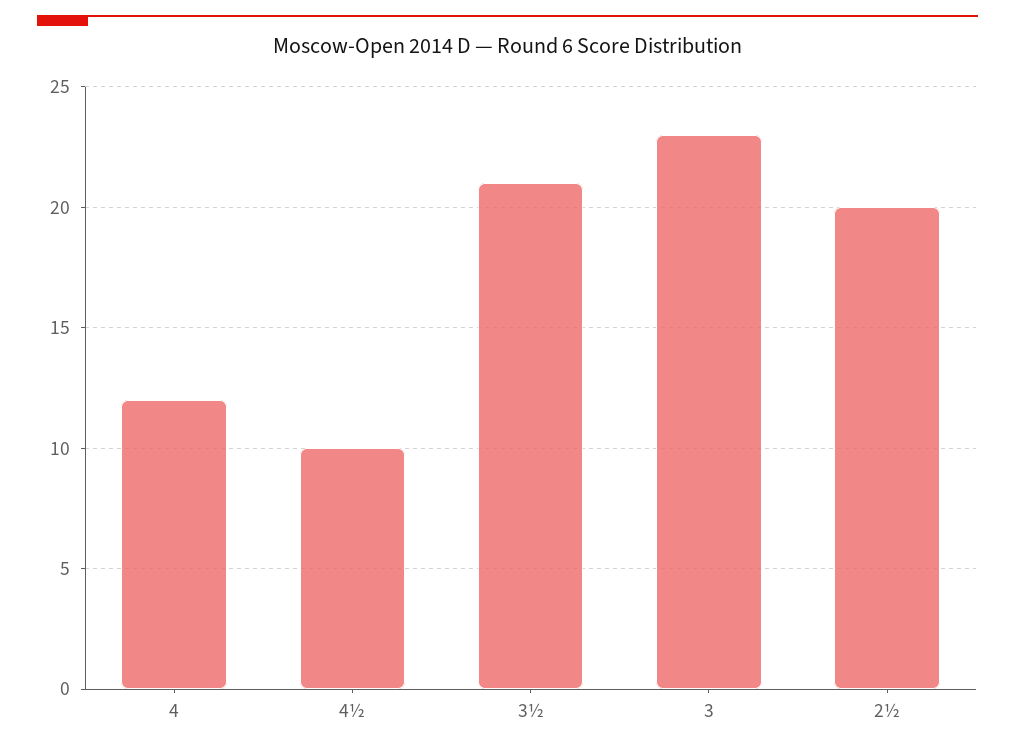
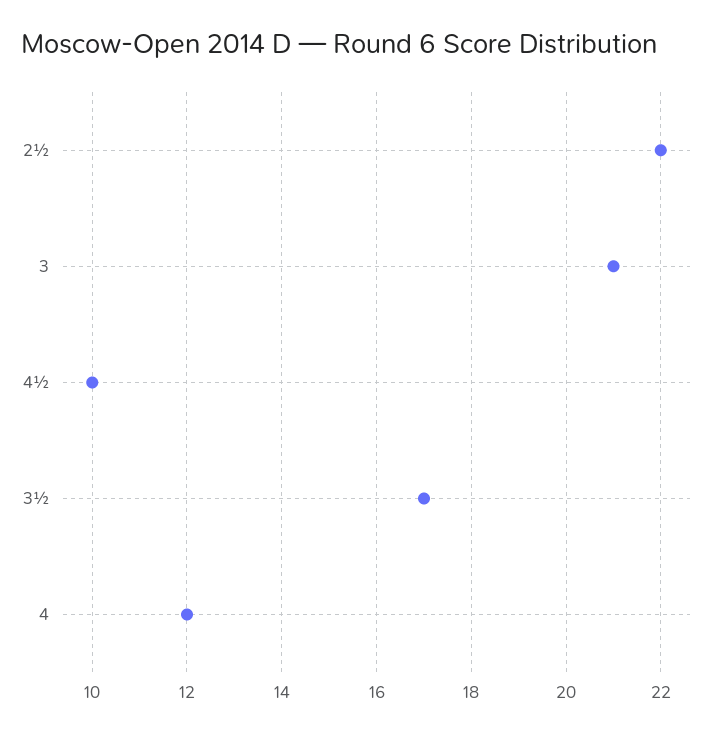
3½: 21 -> 17
3: 23 -> 21
2½: 20 -> 22

